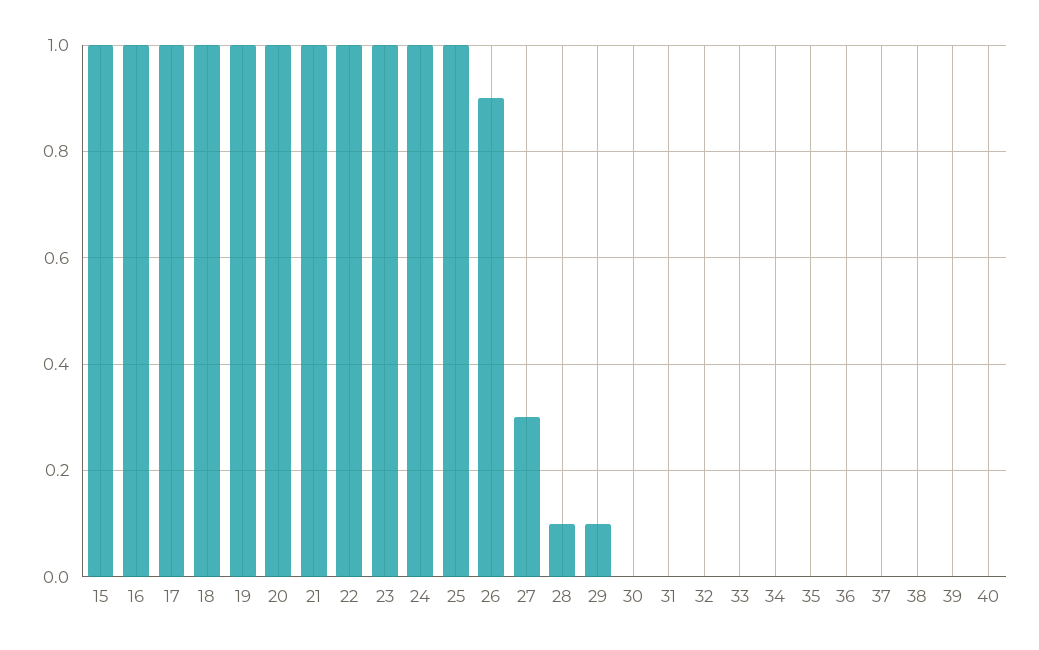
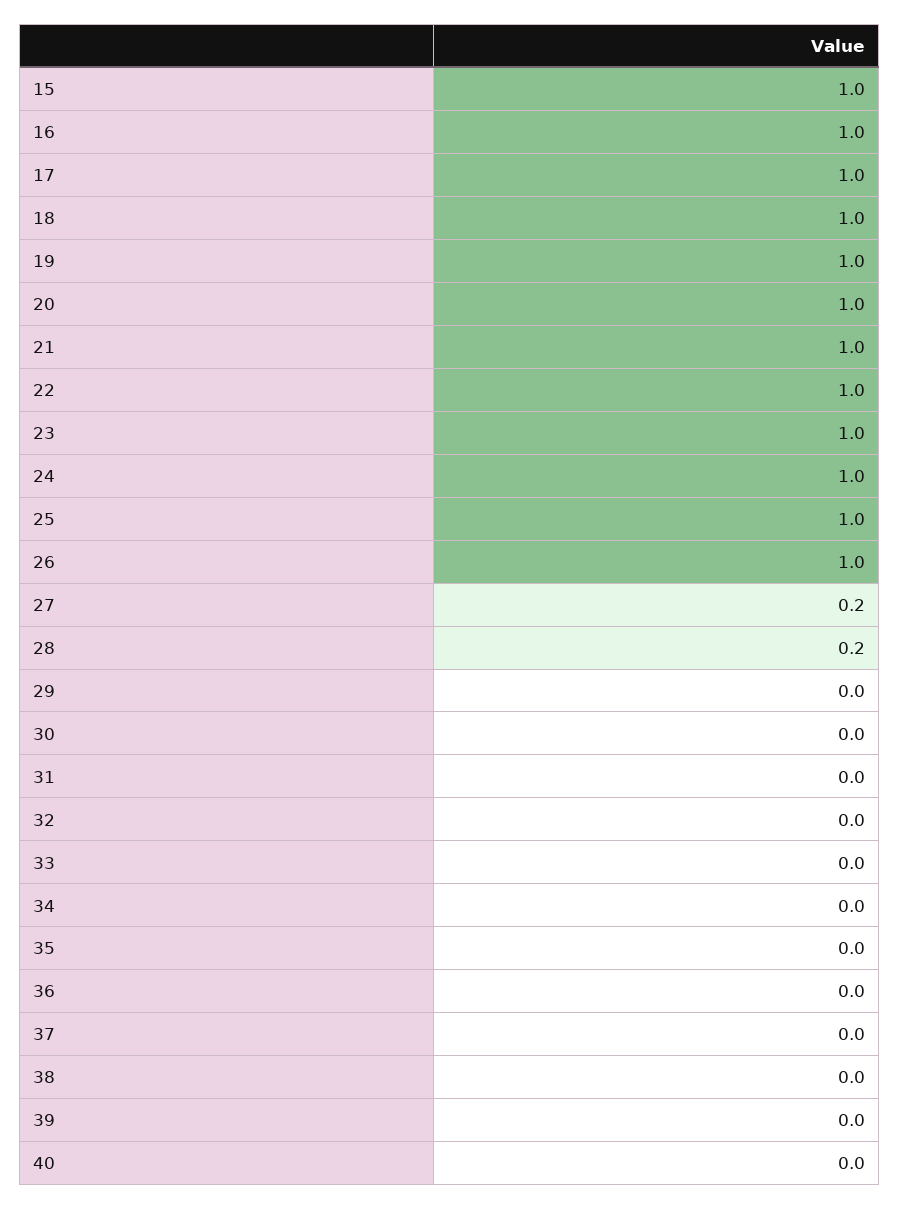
26: 0.9 -> 1
27: 0.3 -> 0.2
28: 0.1 -> 0.2
29: 0.1 -> 0

